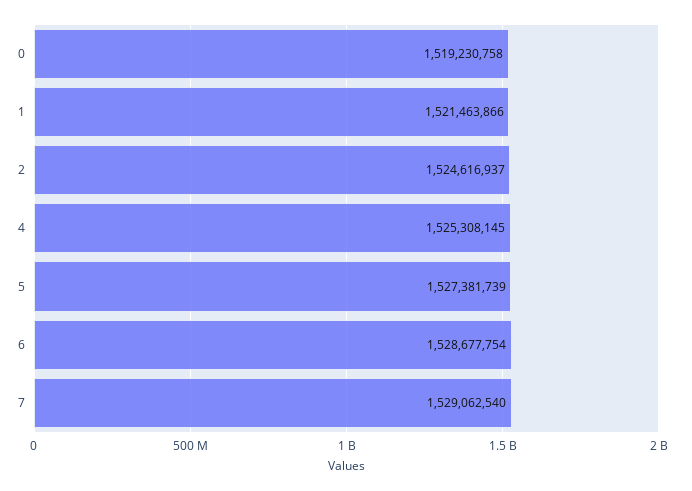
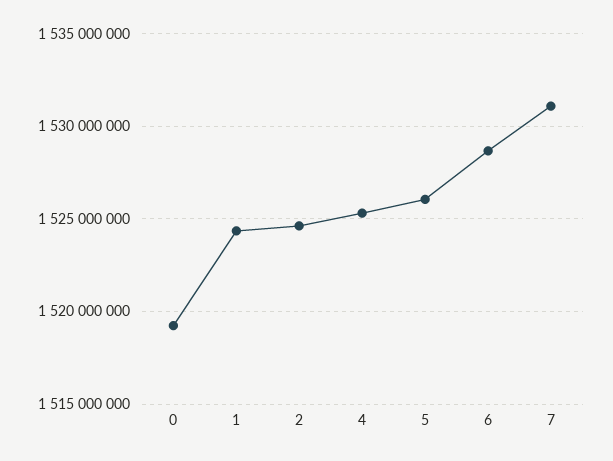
1: 1521463866 -> 1524500000
5: 1527381739 -> 1526000000
7: 1529062540 -> 1531000000

